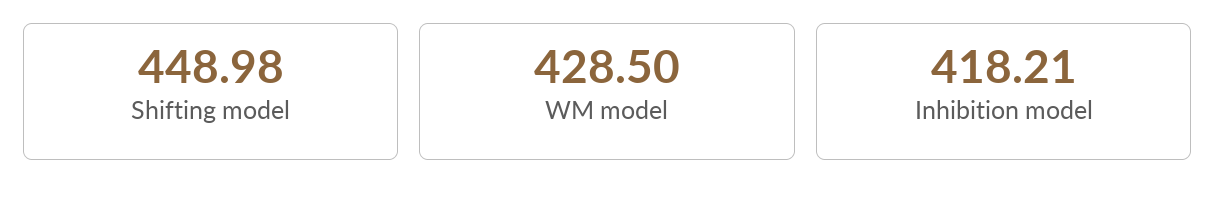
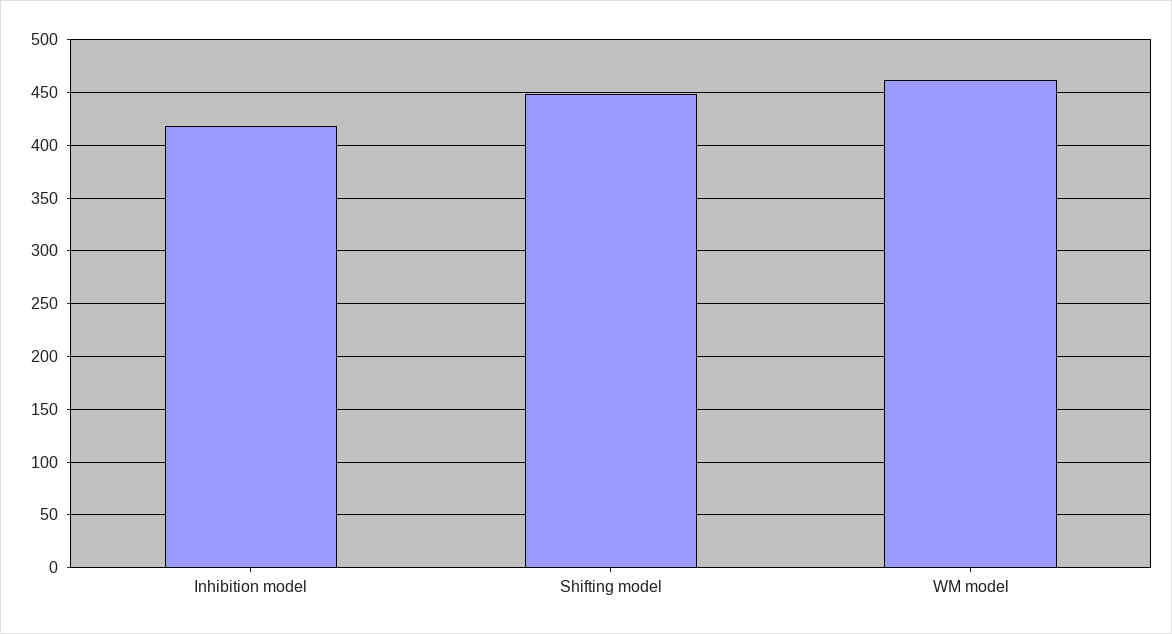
WM model: 428.5 -> 460

